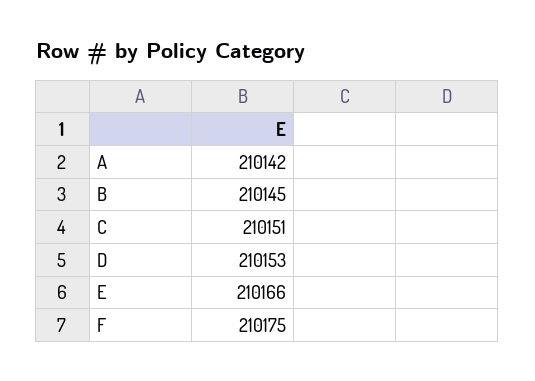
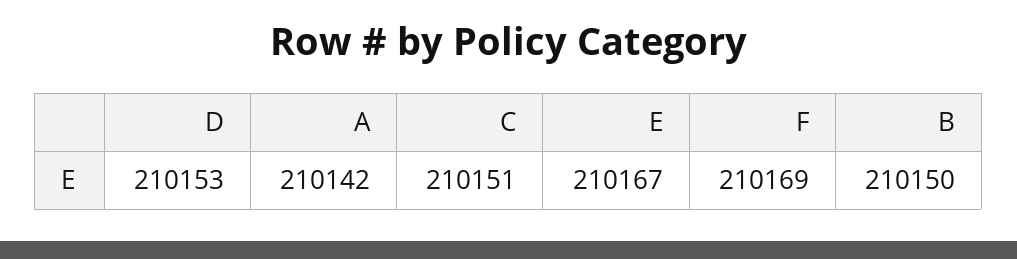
B: 210145 -> 210150
E: 210166 -> 210167
F: 210175 -> 210169

